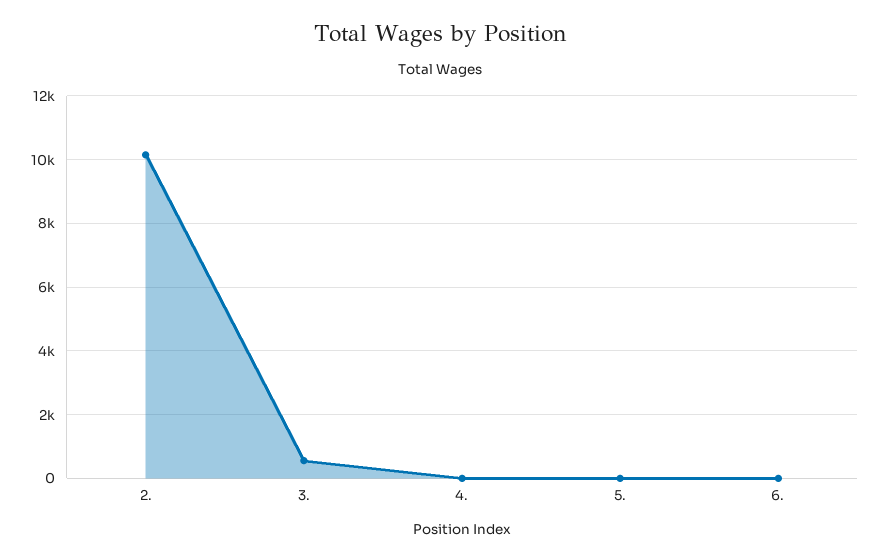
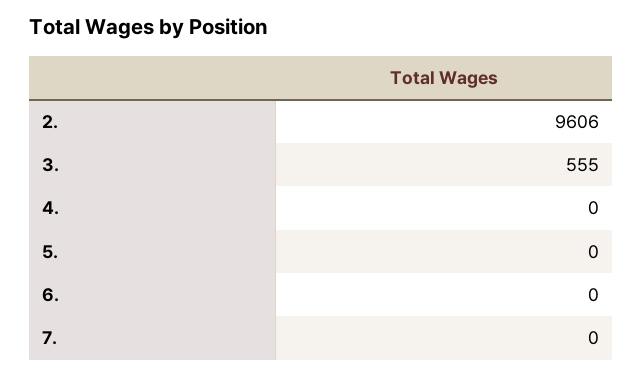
2.: 10200 -> 9606
7.: none -> 0

